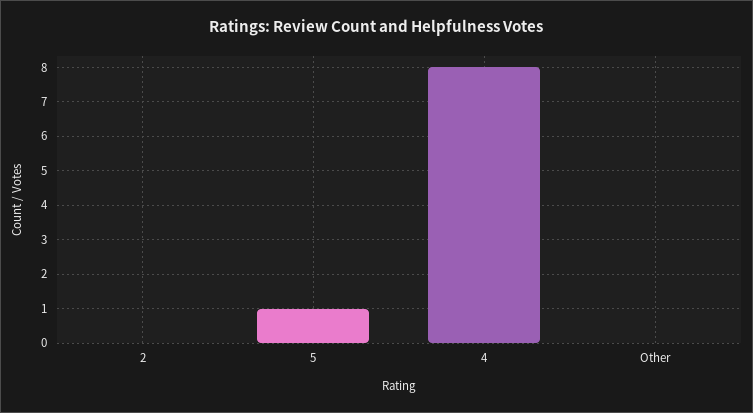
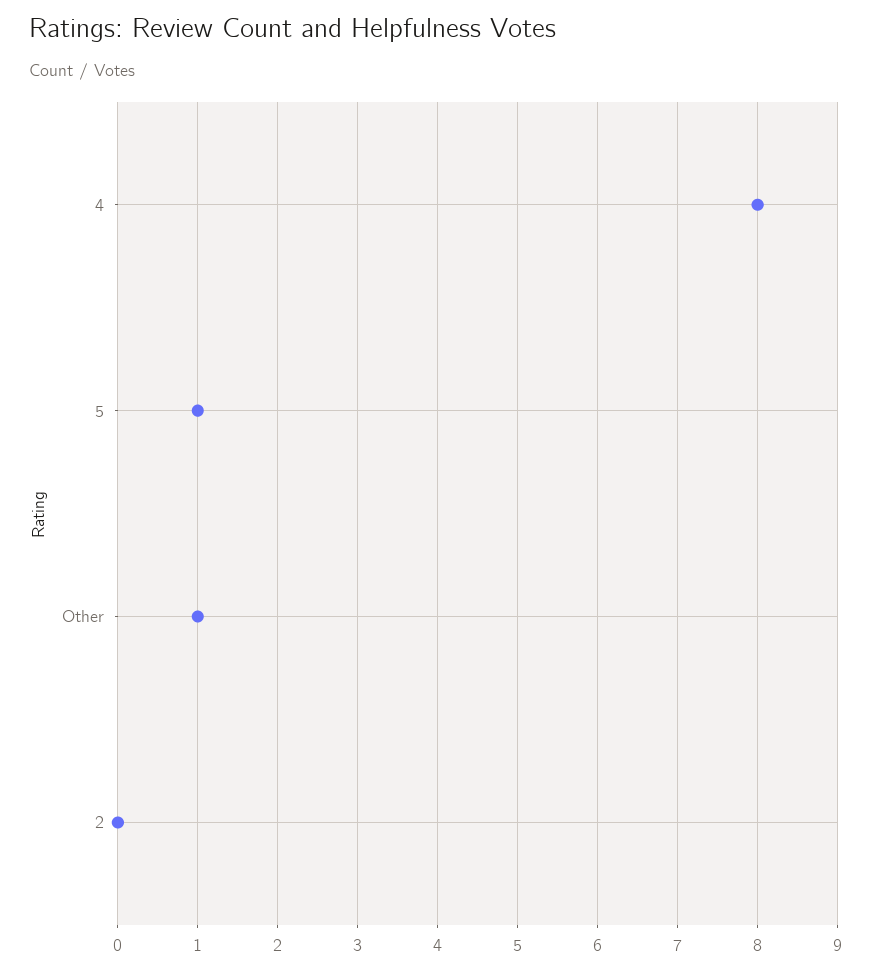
Other: 0 -> 1

